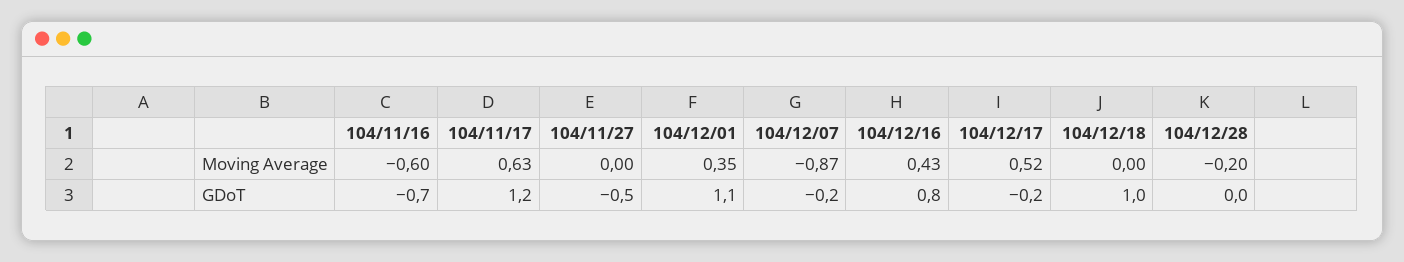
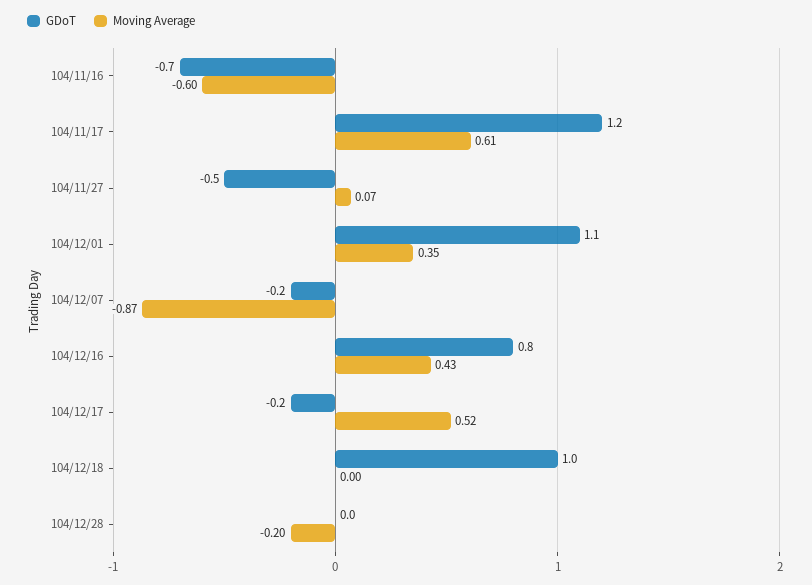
Moving Average, 104/11/17: 0.63 -> 0.61
Moving Average, 104/11/27: 0 -> 0.07

